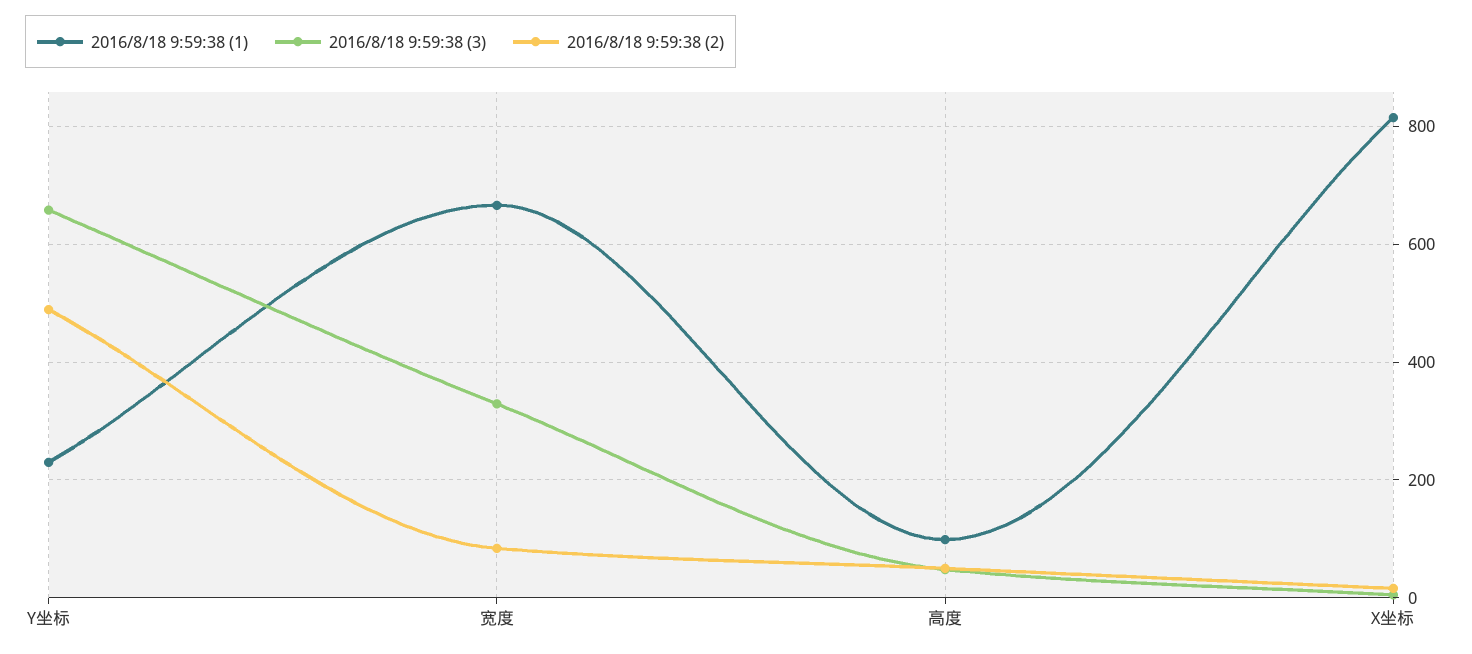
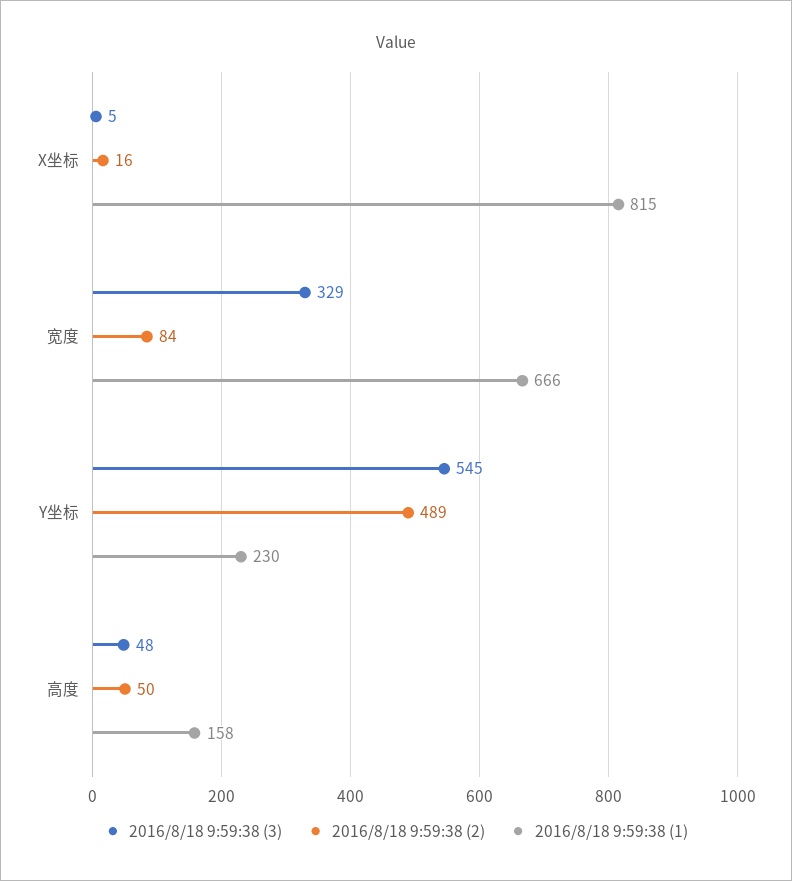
2016/8/18 9:59:38 (3), Y坐标: 660 -> 545
2016/8/18 9:59:38 (1), 高度: 100 -> 158

